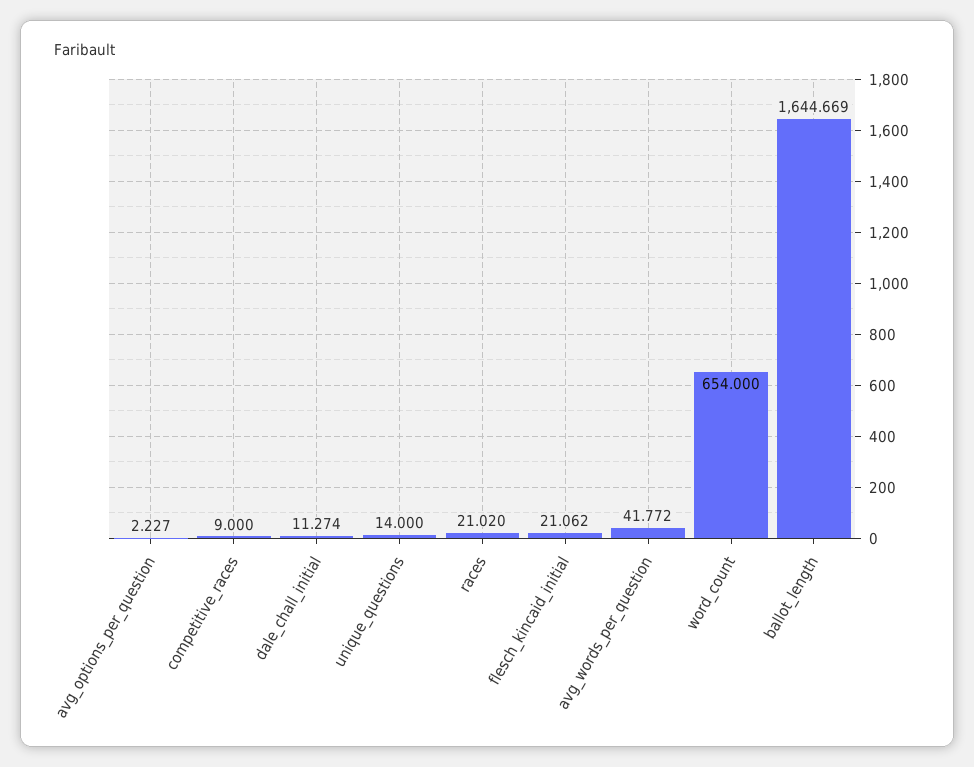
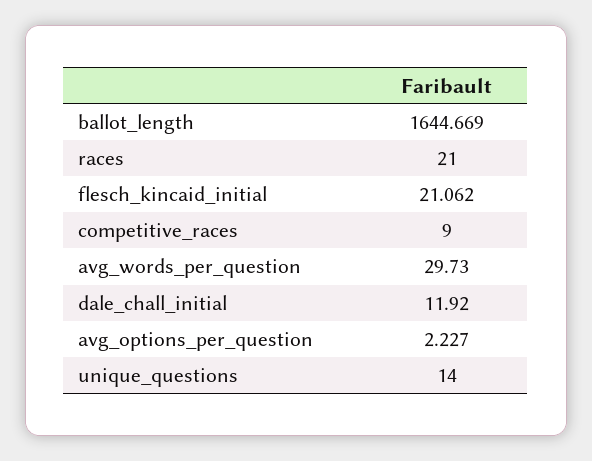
dale_chall_initial: 11.274 -> 11.92
races: 21.02 -> 21
avg_words_per_question: 41.772 -> 29.73
word_count: 654 -> none

